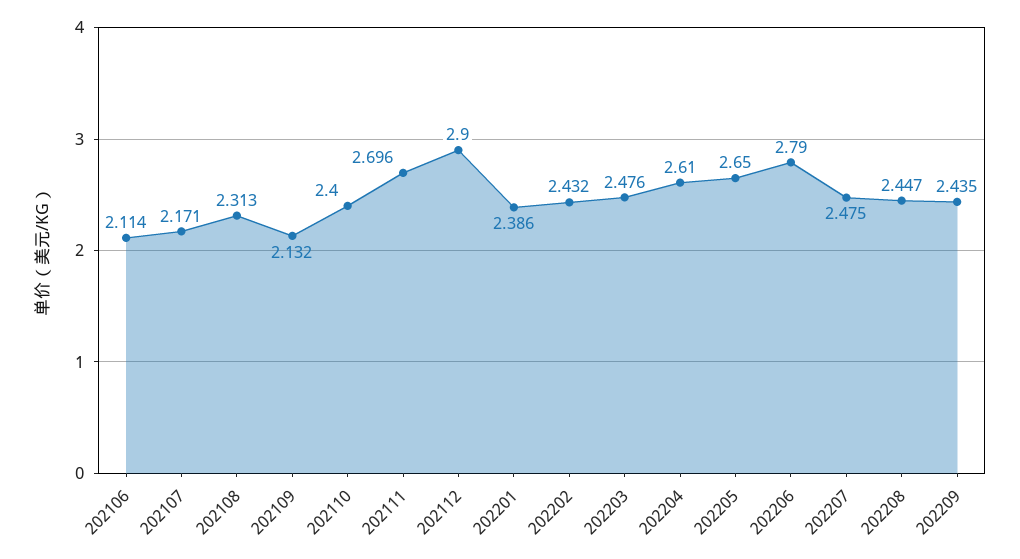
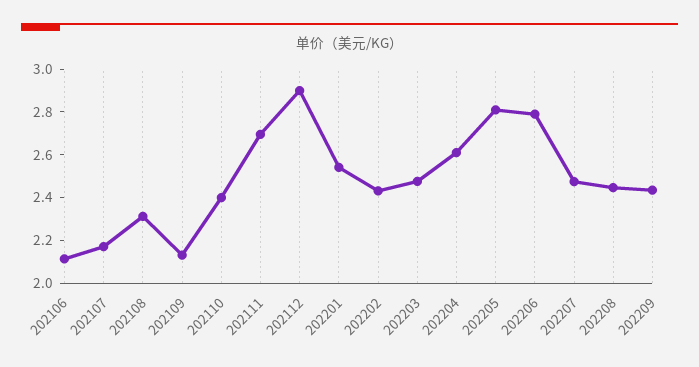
202201: 2.386 -> 2.55
202205: 2.65 -> 2.8

